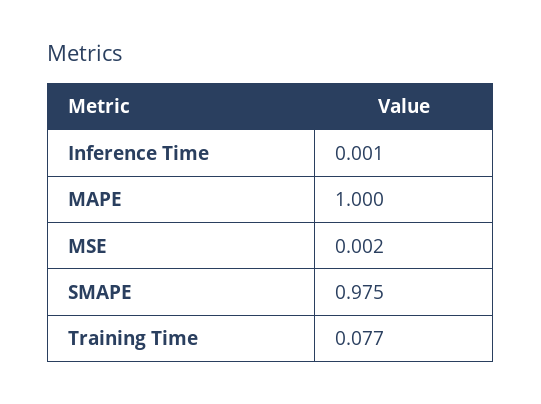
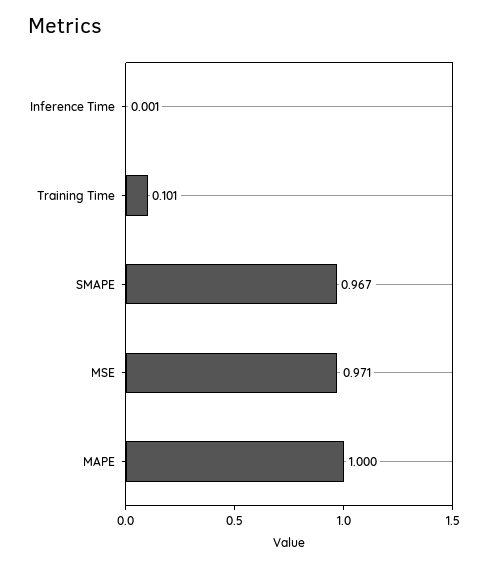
MSE: 0.002 -> 0.971
SMAPE: 0.975 -> 0.967
Training Time: 0.077 -> 0.101

